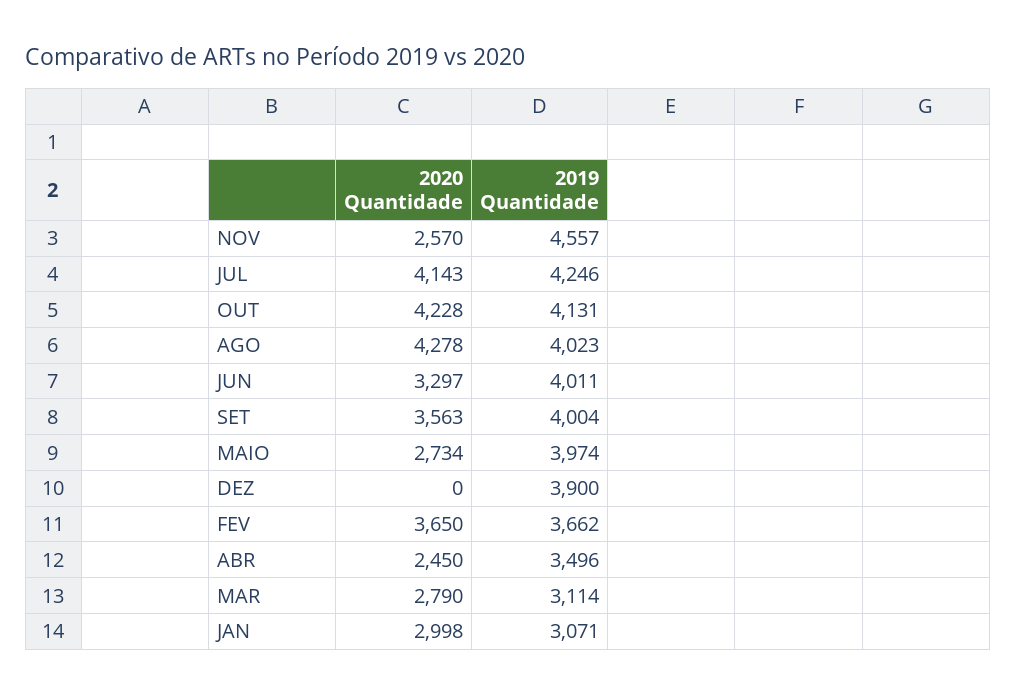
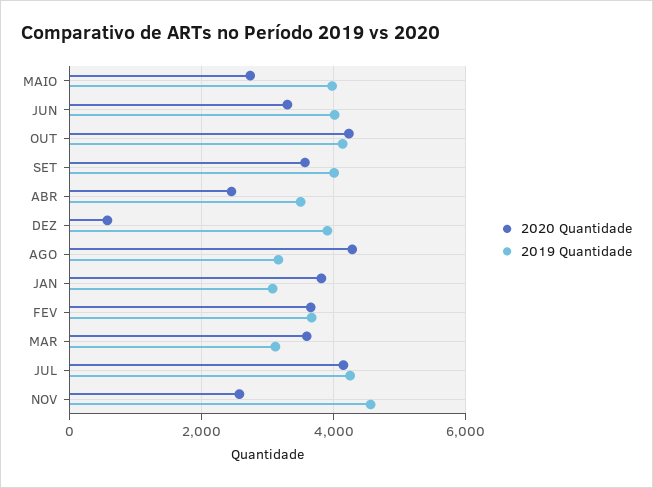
2019 Quantidade, AGO: 4023 -> 3200
2020 Quantidade, DEZ: 0 -> 600
2020 Quantidade, MAR: 2790 -> 3600
2020 Quantidade, JAN: 2998 -> 3800

